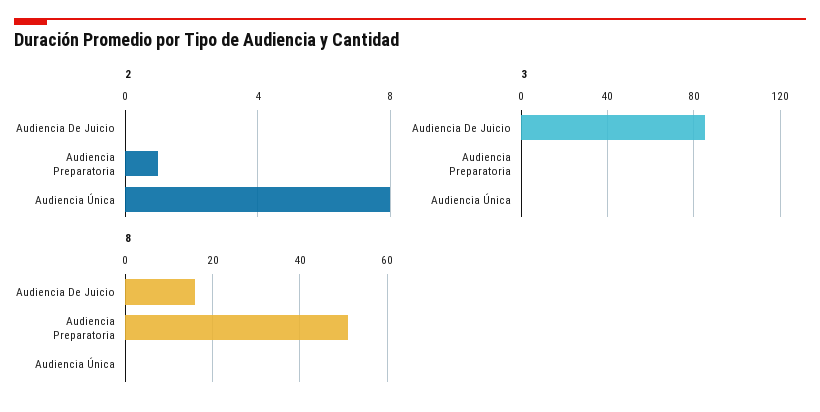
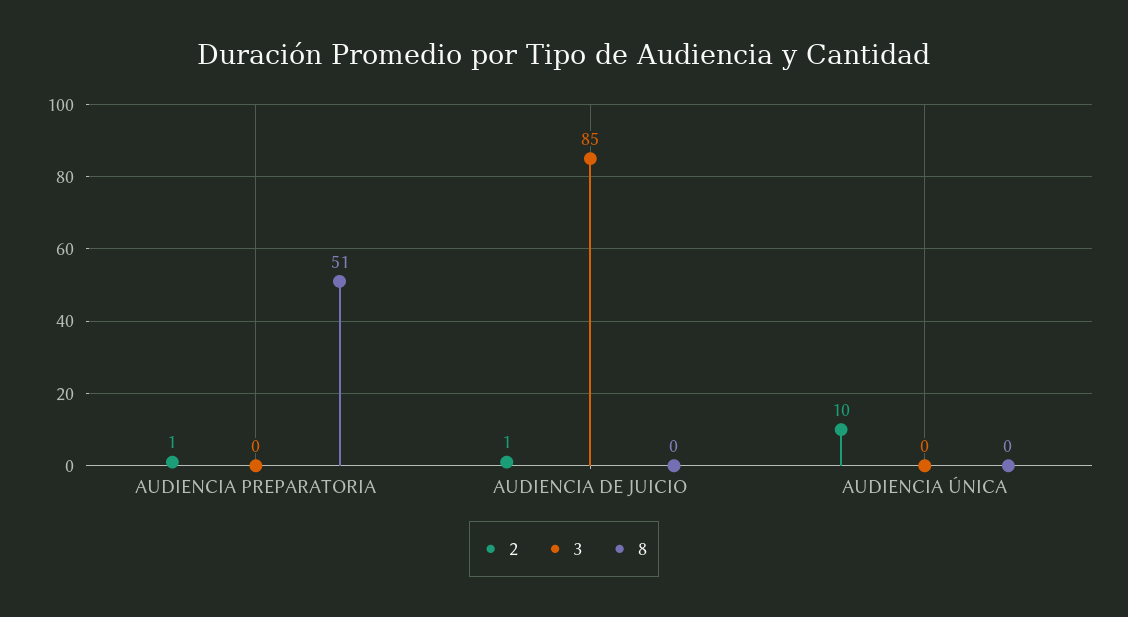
2, Audiencia De Juicio: 0 -> 1
2, Audiencia Única: 8 -> 10
8, Audiencia De Juicio: 15 -> 0

